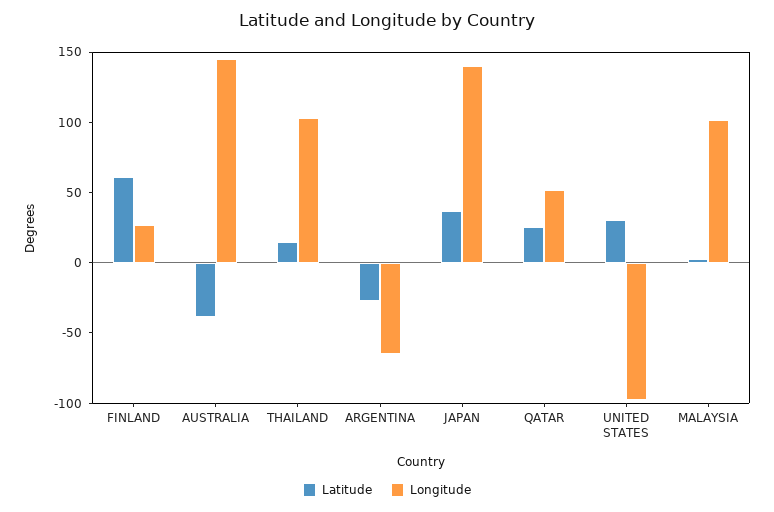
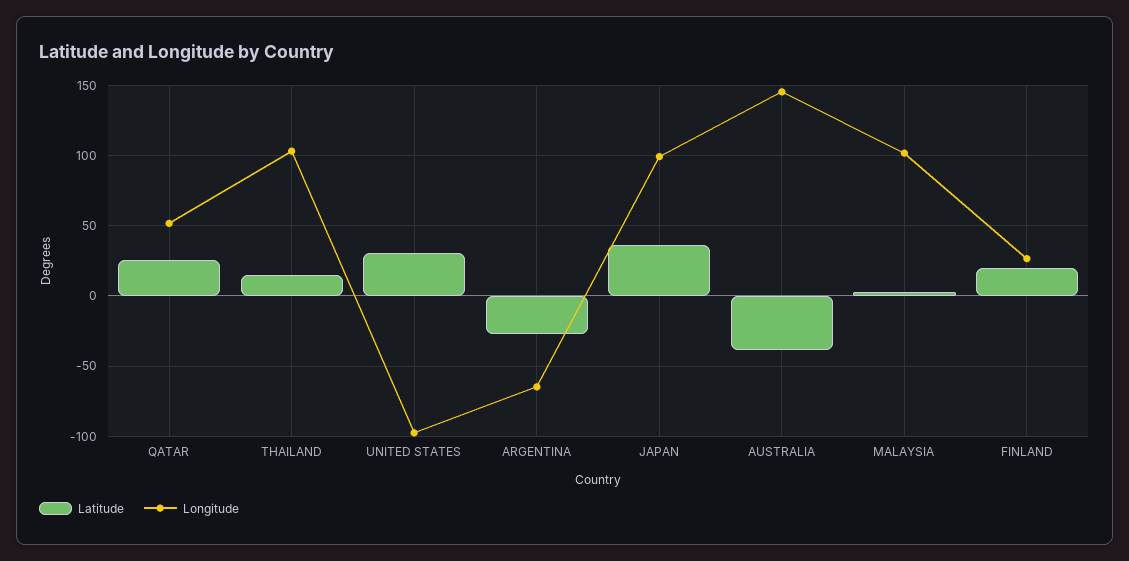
Latitude, FINLAND: 60 -> 20
Longitude, JAPAN: 140 -> 100

